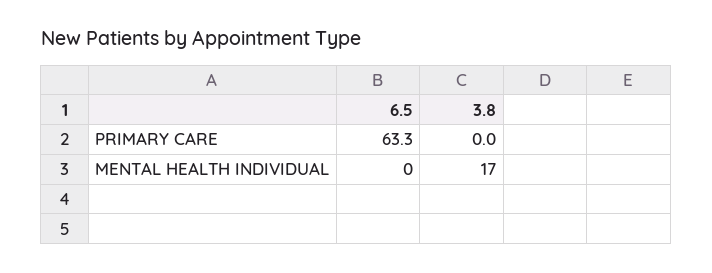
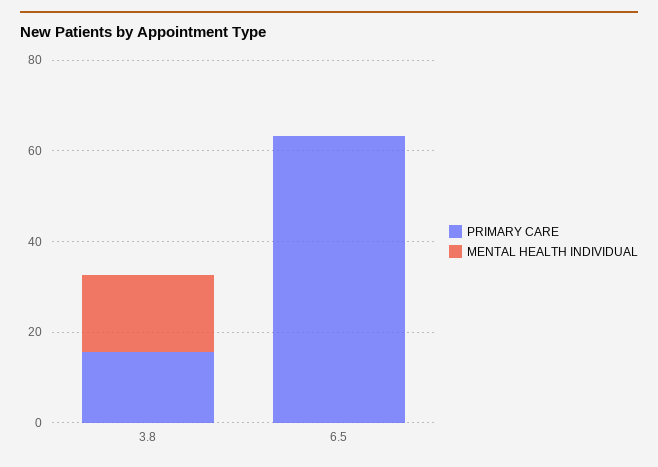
PRIMARY CARE, 3.8: 0 -> 15

